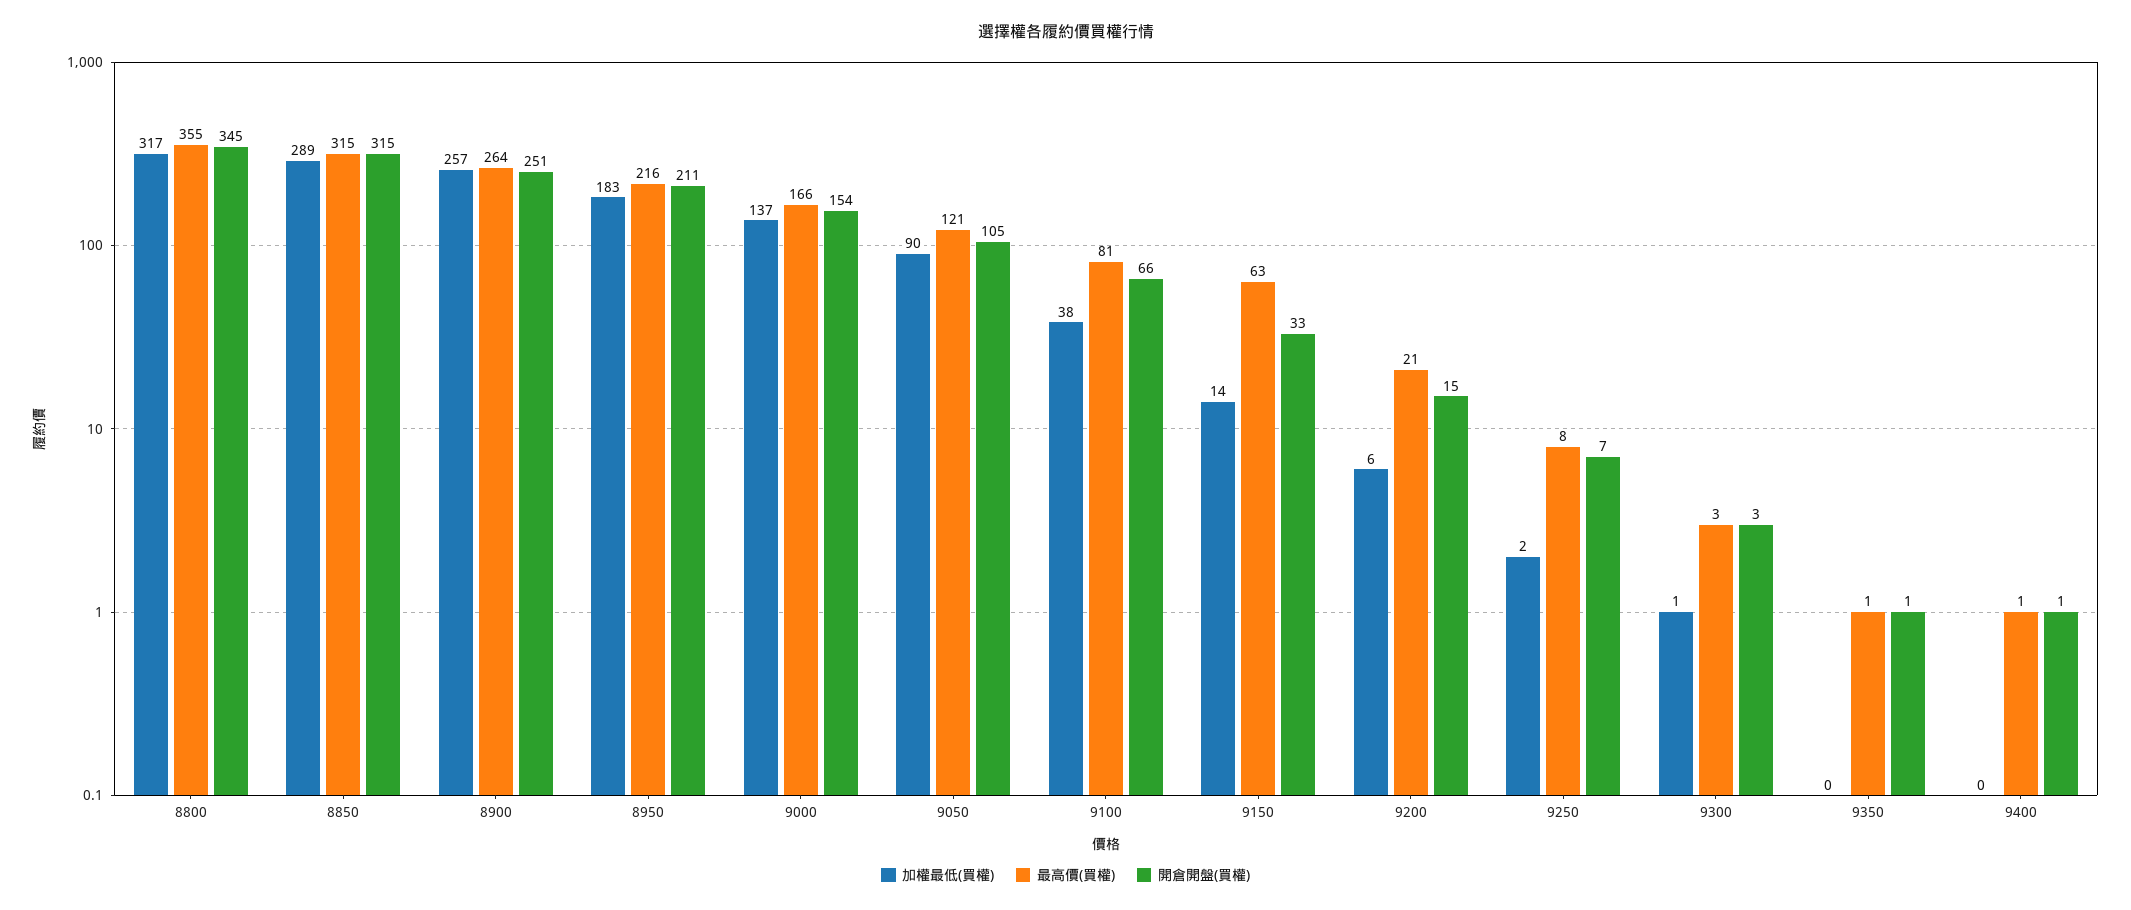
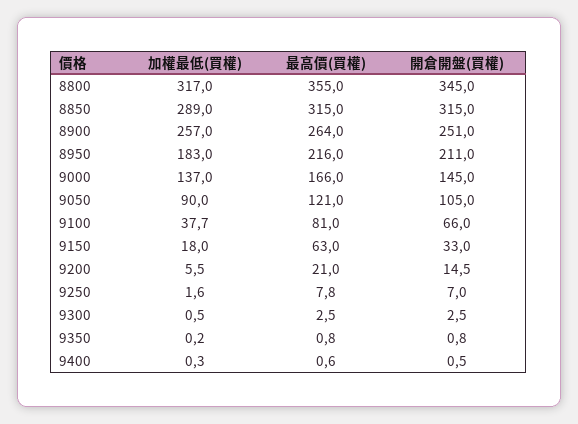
開倉開盤(買權), 9000: 154 -> 145
加權最低(買權), 9150: 14 -> 18

